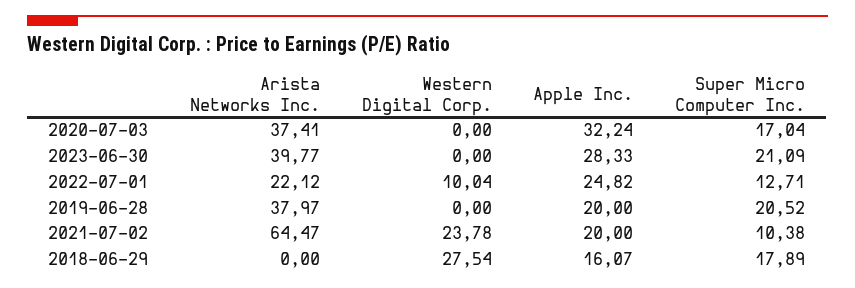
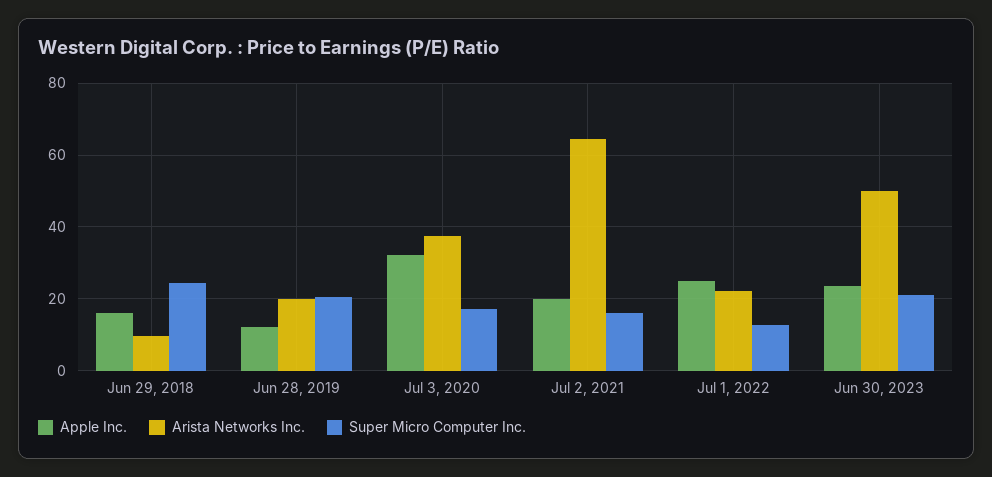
Western Digital Corp., 2020-07-03: 0 -> none
Arista Networks Inc., 2023-06-30: 39.77 -> 50
Western Digital Corp., 2023-06-30: 0 -> none
Apple Inc., 2023-06-30: 28.33 -> 24
Western Digital Corp., 2022-07-01: 10.04 -> none
Arista Networks Inc., 2019-06-28: 37.97 -> 20
Western Digital Corp., 2019-06-28: 0 -> none
Apple Inc., 2019-06-28: 20 -> 12
Western Digital Corp., 2021-07-02: 23.78 -> none
Super Micro Computer Inc., 2021-07-02: 10.38 -> 16
Arista Networks Inc., 2018-06-29: 0 -> 10
Western Digital Corp., 2018-06-29: 27.54 -> none
Super Micro Computer Inc., 2018-06-29: 17.89 -> 24

